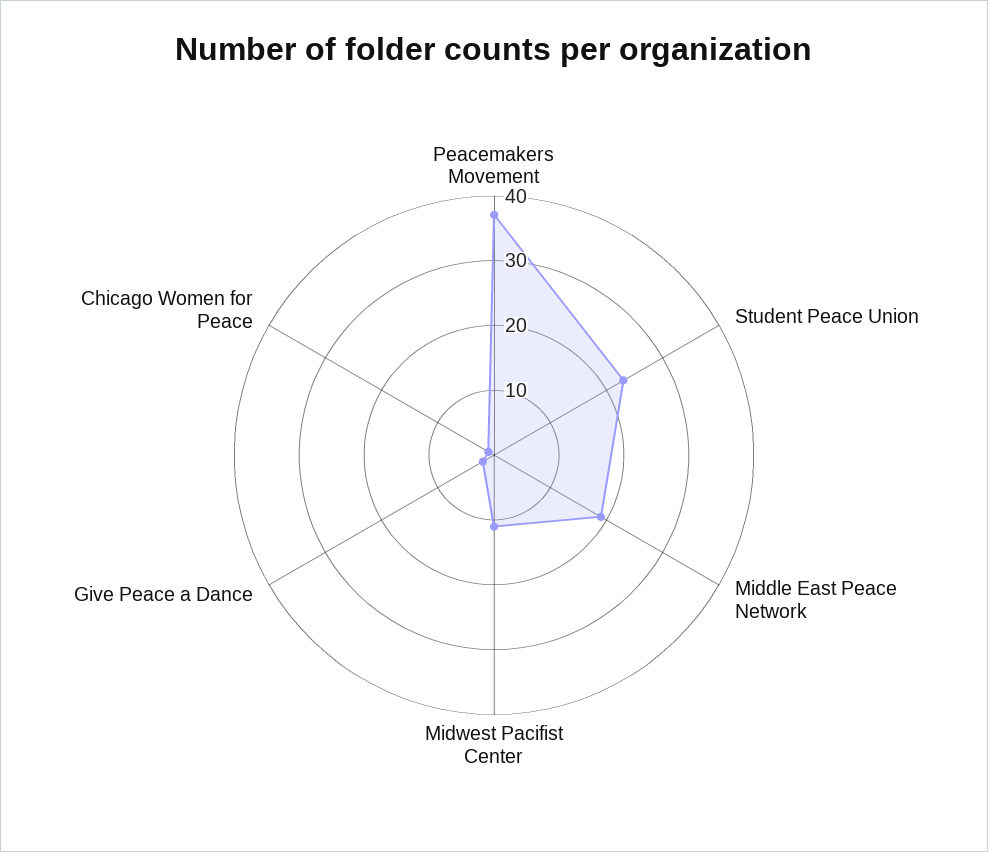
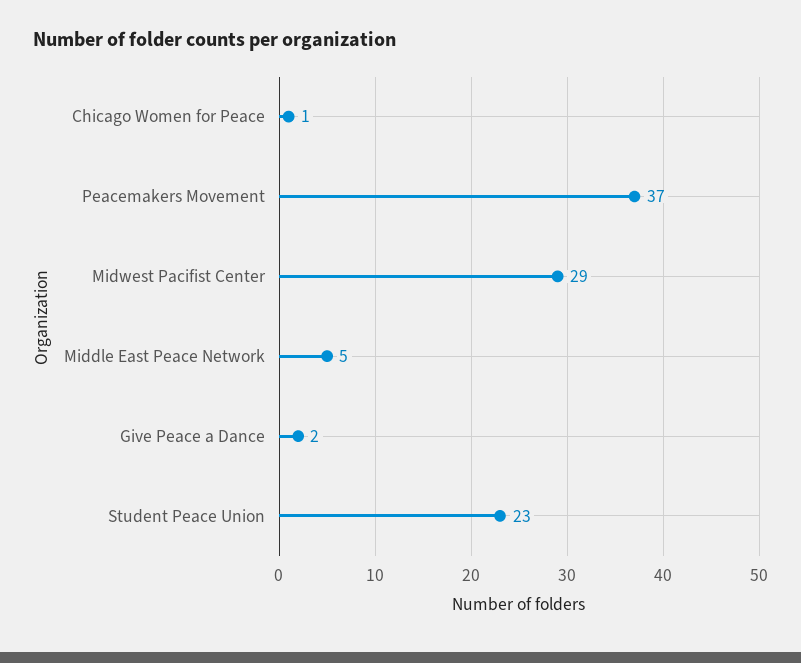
Middle East Peace Network: 20 -> 5
Midwest Pacifist Center: 10 -> 29

